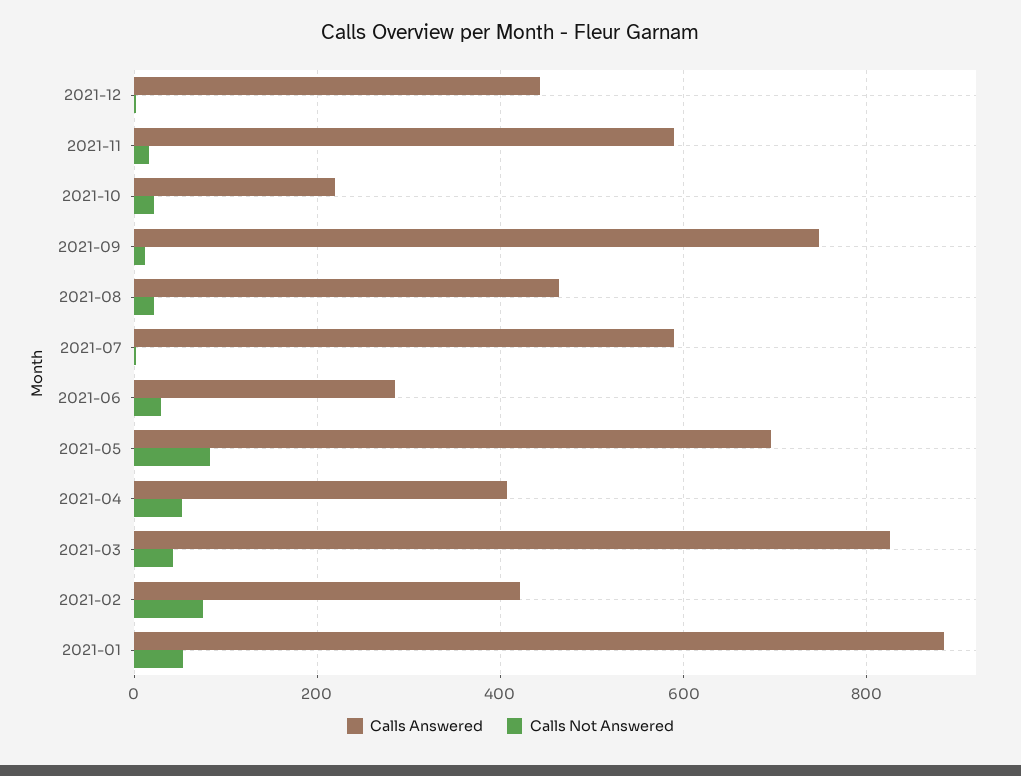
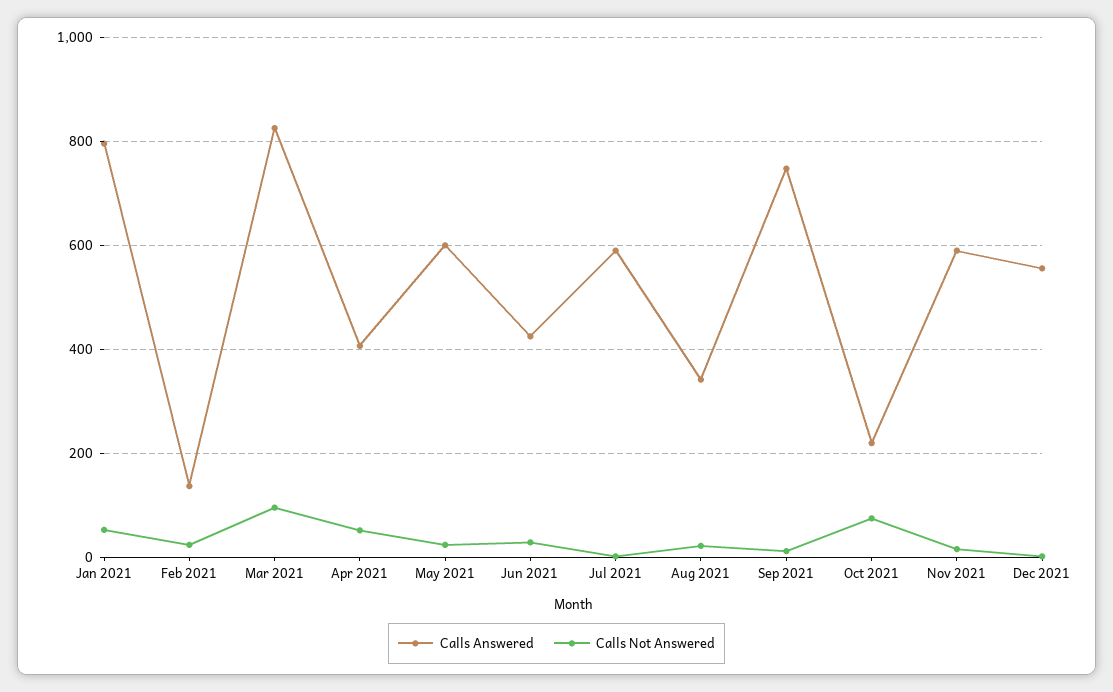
Calls Answered, 2021-12: 440 -> 560
Calls Not Answered, 2021-10: 20 -> 80
Calls Answered, 2021-08: 460 -> 340
Calls Answered, 2021-06: 280 -> 420
Calls Answered, 2021-05: 700 -> 600
Calls Not Answered, 2021-05: 80 -> 20
Calls Not Answered, 2021-03: 40 -> 100
Calls Answered, 2021-02: 420 -> 140
Calls Not Answered, 2021-02: 80 -> 20
Calls Answered, 2021-01: 880 -> 800

